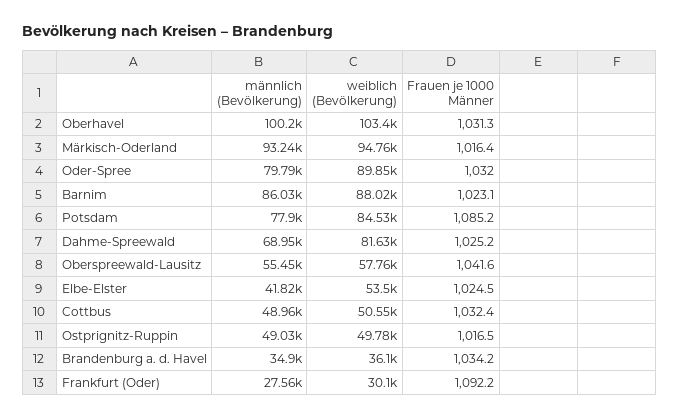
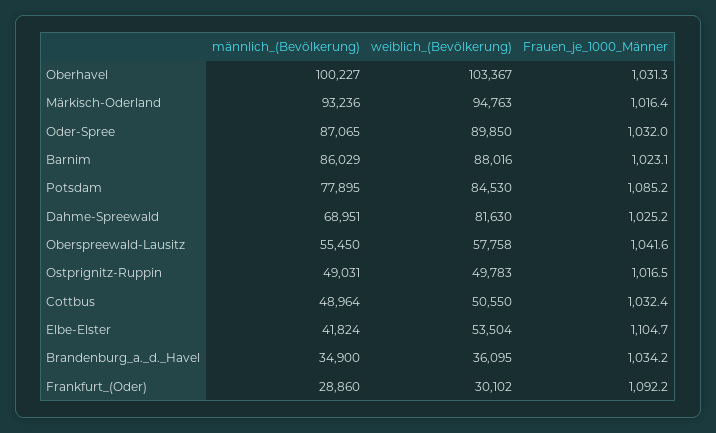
männlich (Bevölkerung), Oder-Spree: 79790 -> 87065
Frauen je 1000 Männer, Elbe-Elster: 1024.5 -> 1104.7
männlich (Bevölkerung), Frankfurt (Oder): 27560 -> 28860

